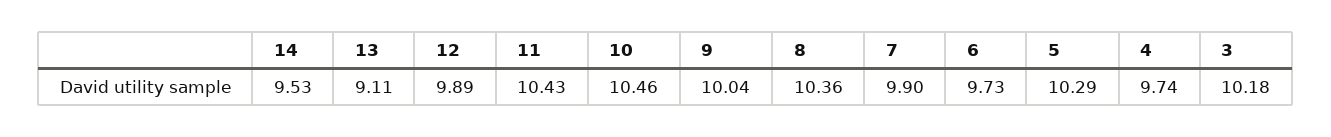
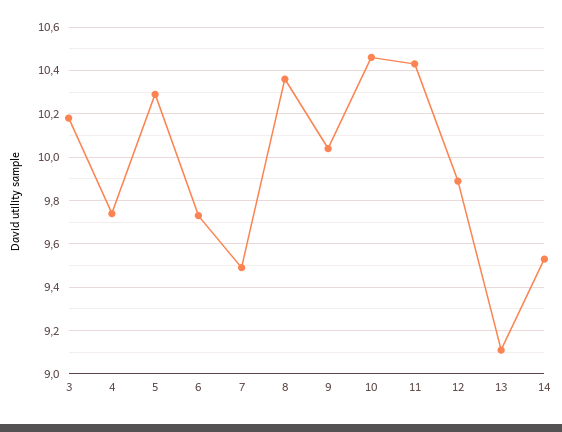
7: 9.9 -> 9.5

